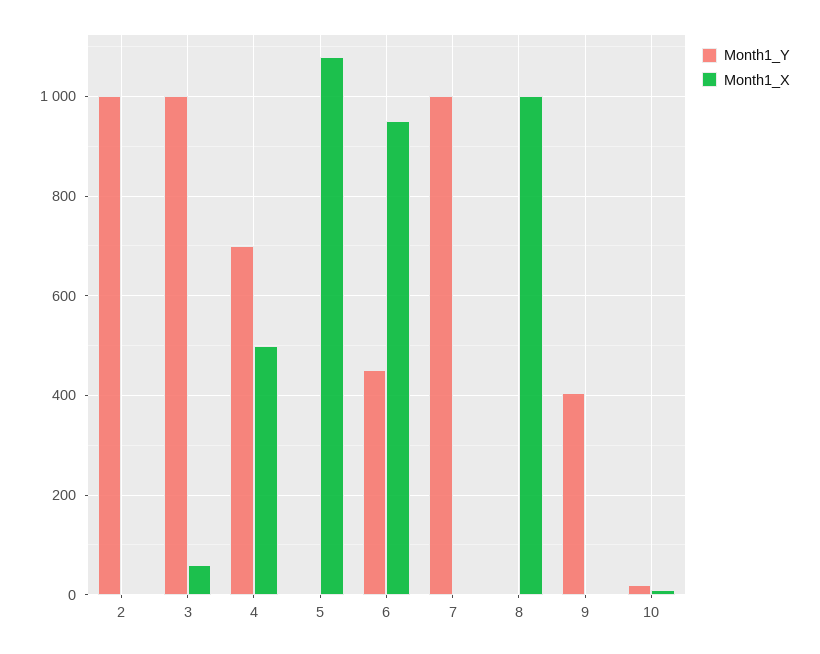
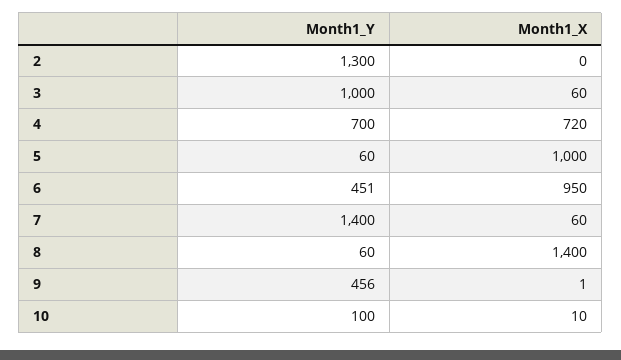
Month1_Y, 2: 1000 -> 1300
Month1_X, 4: 500 -> 720
Month1_Y, 5: 0 -> 60
Month1_X, 5: 1080 -> 1000
Month1_Y, 7: 1000 -> 1400
Month1_X, 7: 0 -> 60
Month1_Y, 8: 0 -> 60
Month1_X, 8: 1000 -> 1400
Month1_Y, 9: 400 -> 456
Month1_Y, 10: 20 -> 100

